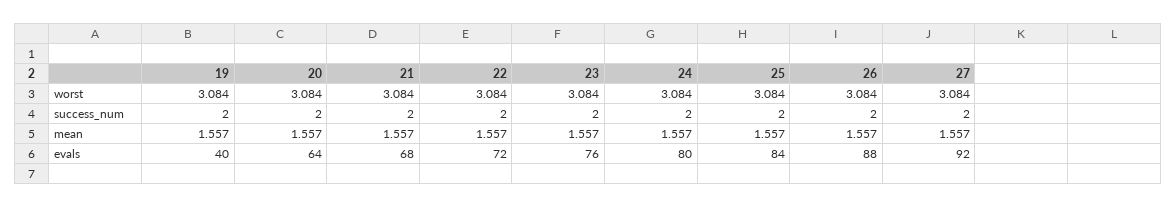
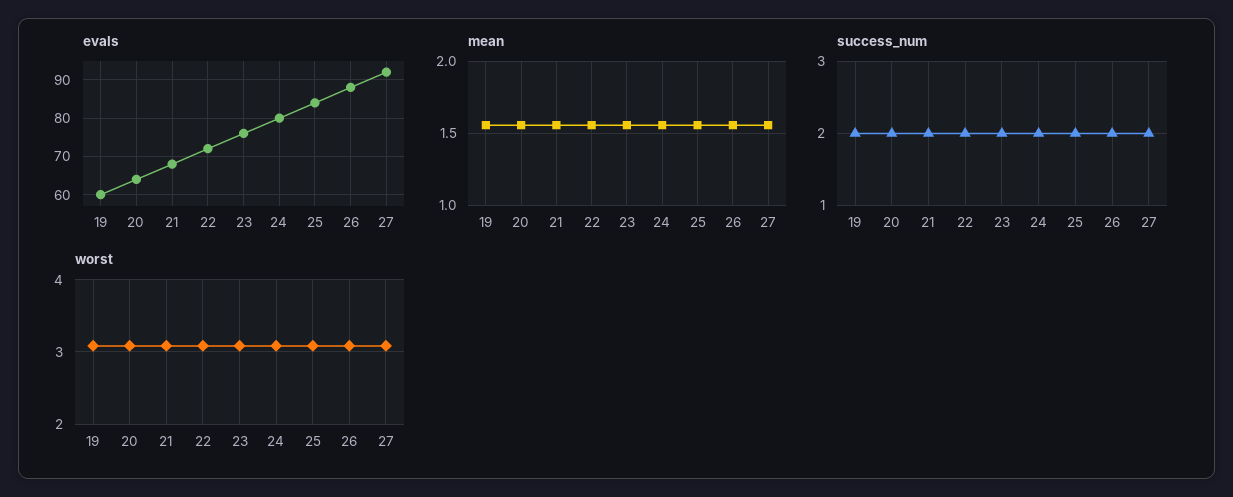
evals, 19: 40 -> 60

